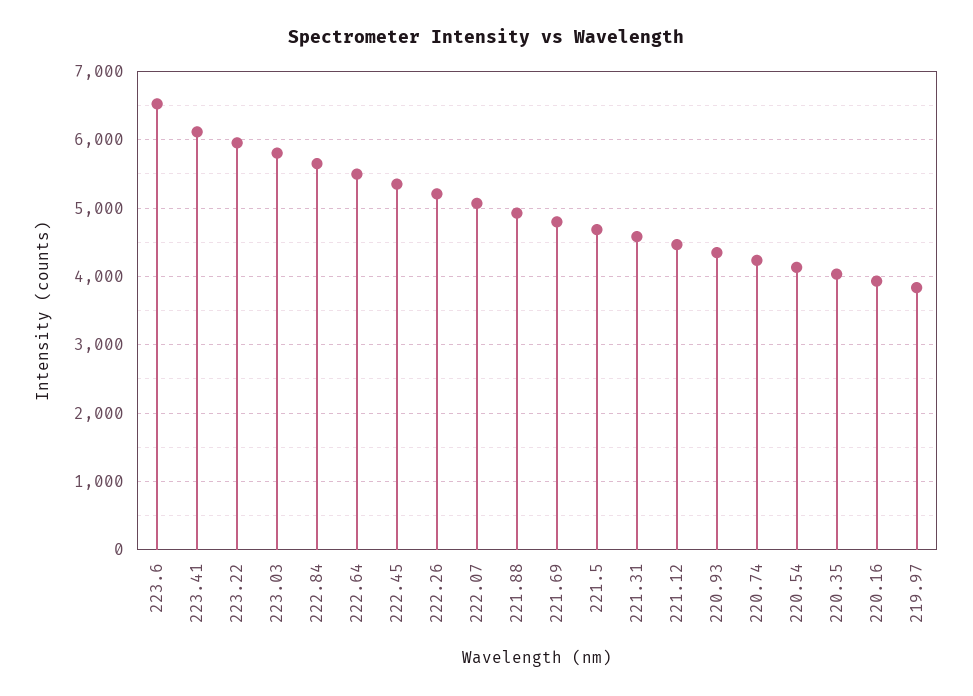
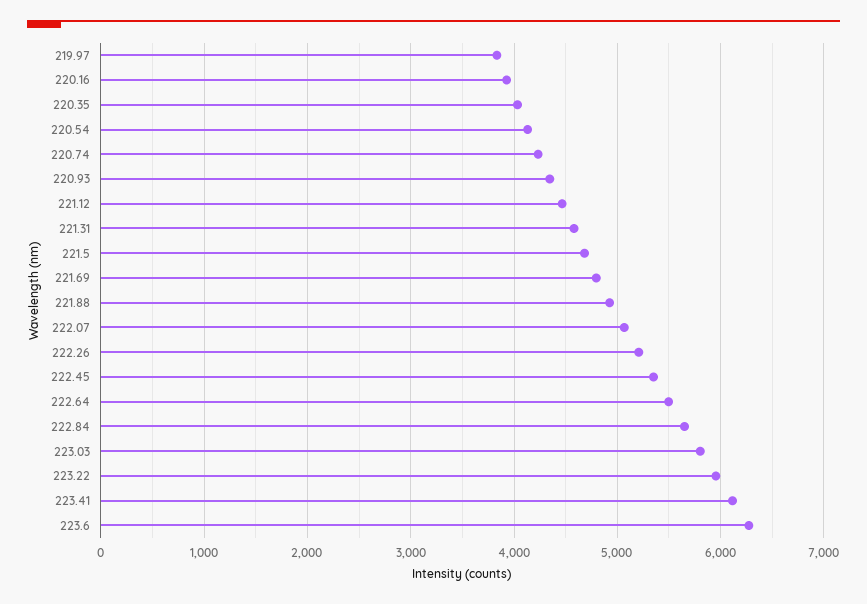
223.6: 6500 -> 6300

